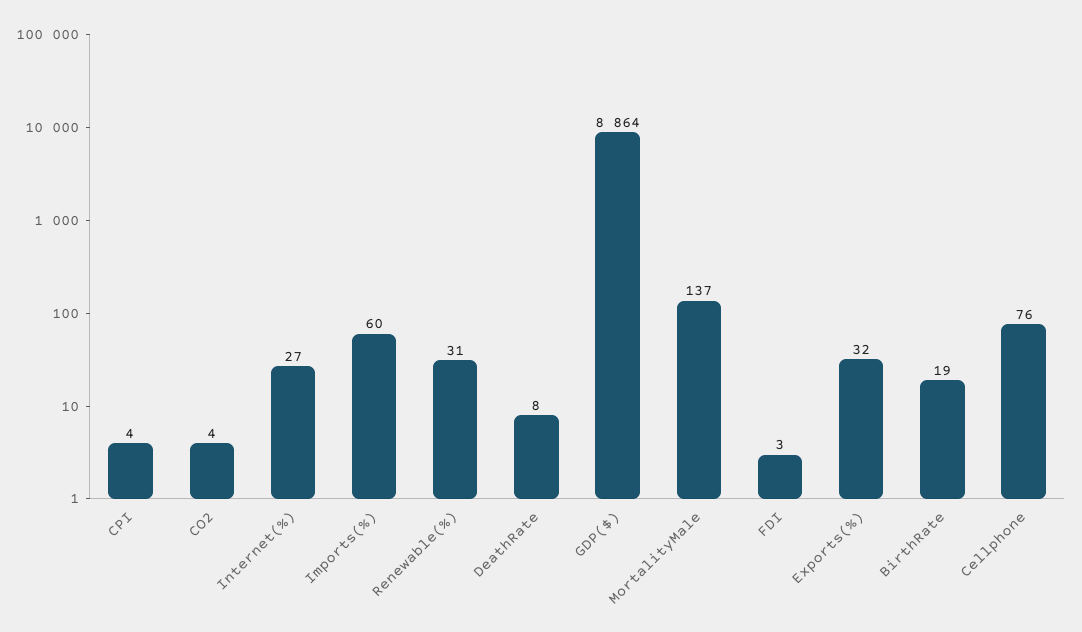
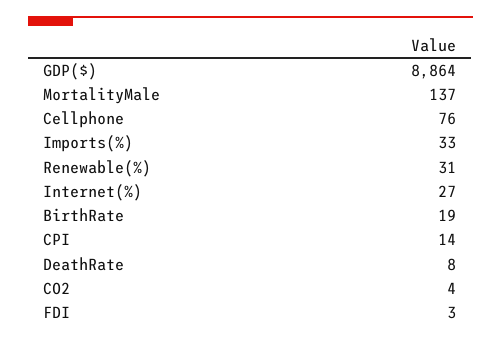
CPI: 4 -> 14
Imports(%): 60 -> 33
Exports(%): 32 -> none

